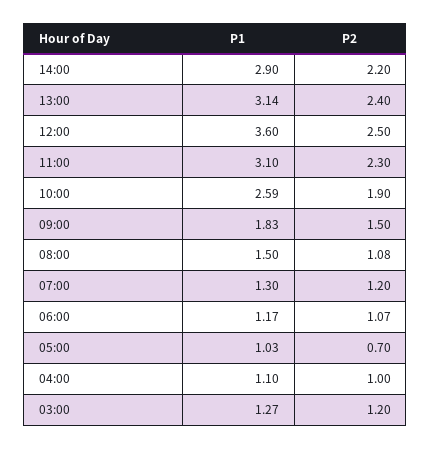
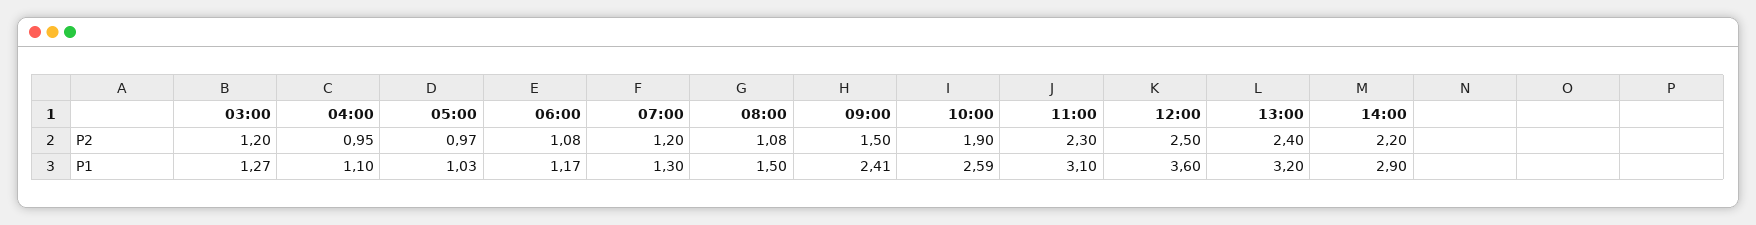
P1, 13:00: 3.14 -> 3.2
P1, 09:00: 1.83 -> 2.41
P2, 06:00: 1.07 -> 1.08
P2, 05:00: 0.7 -> 0.97
P2, 04:00: 1 -> 0.95

